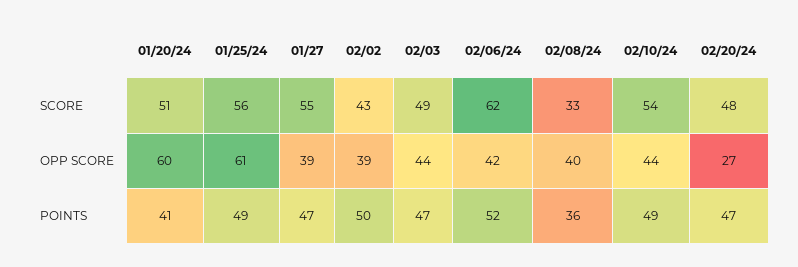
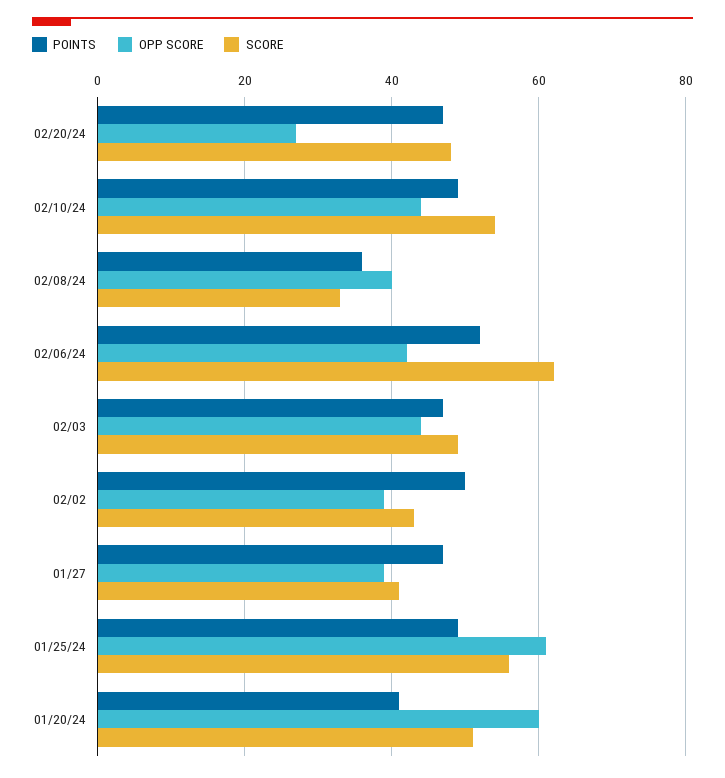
SCORE, 01/27: 55 -> 40

